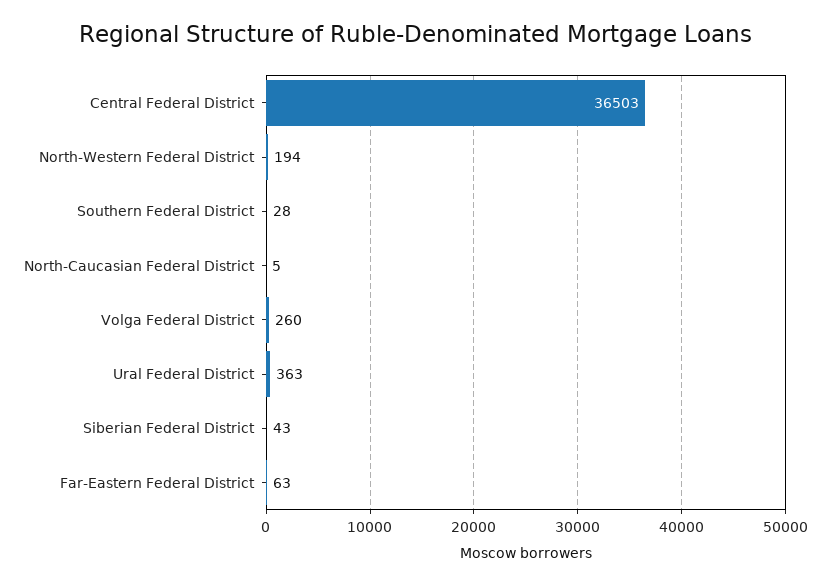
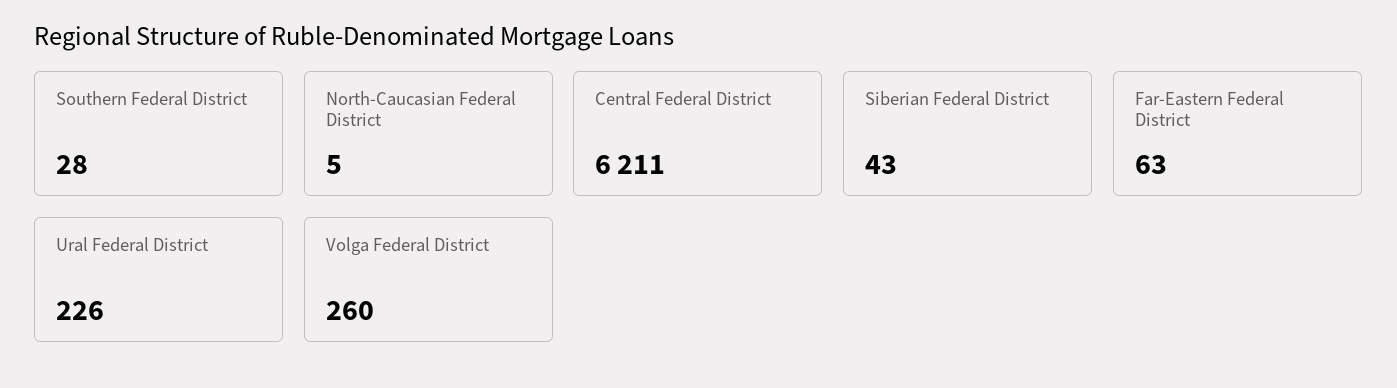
Central Federal District: 36503 -> 6211
North-Western Federal District: 194 -> none
Ural Federal District: 363 -> 226

